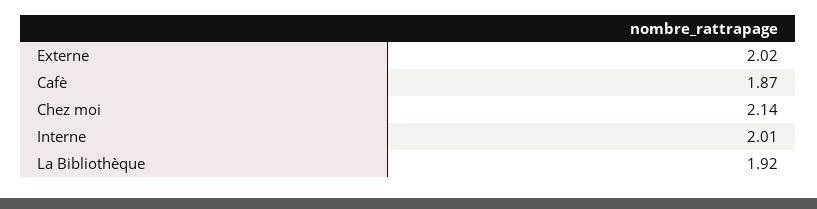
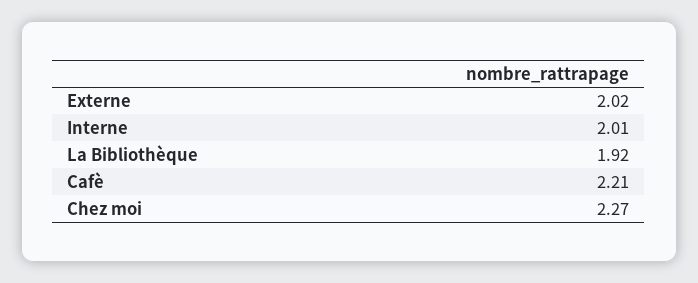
Cafè: 1.87 -> 2.21
Chez moi: 2.14 -> 2.27

